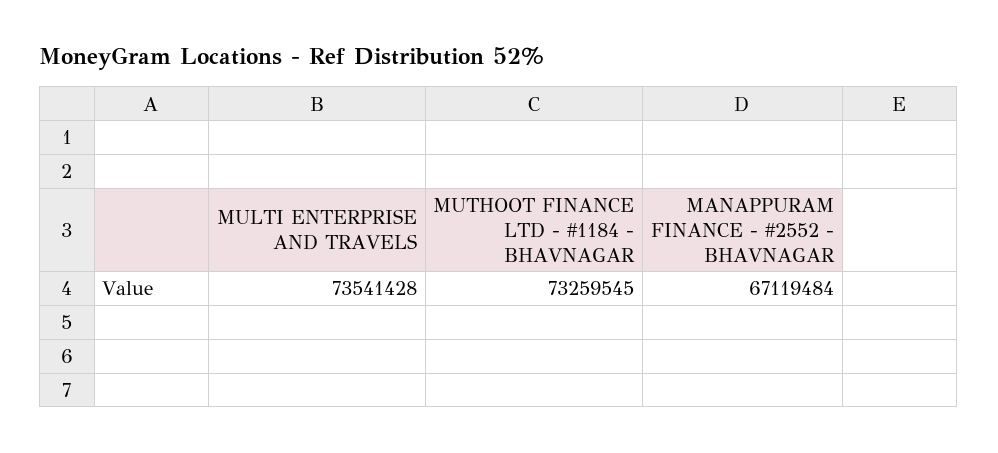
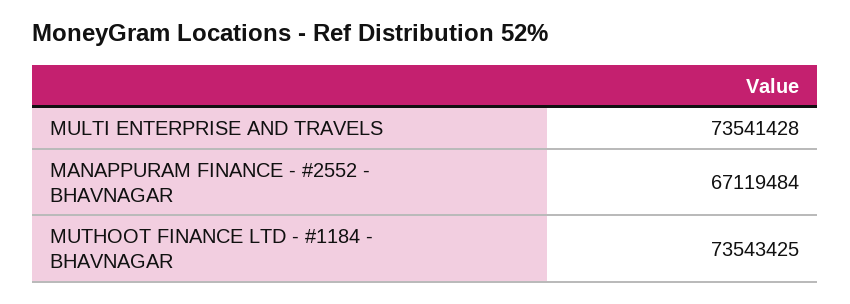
MUTHOOT FINANCE LTD - #1184 - BHAVNAGAR: 73259545 -> 73543425

